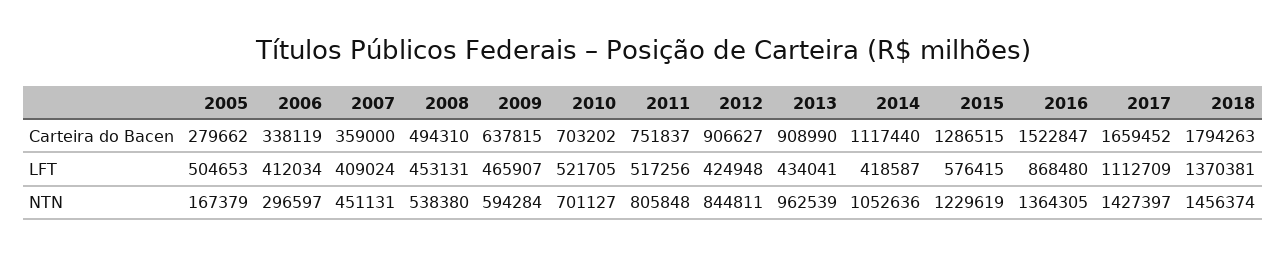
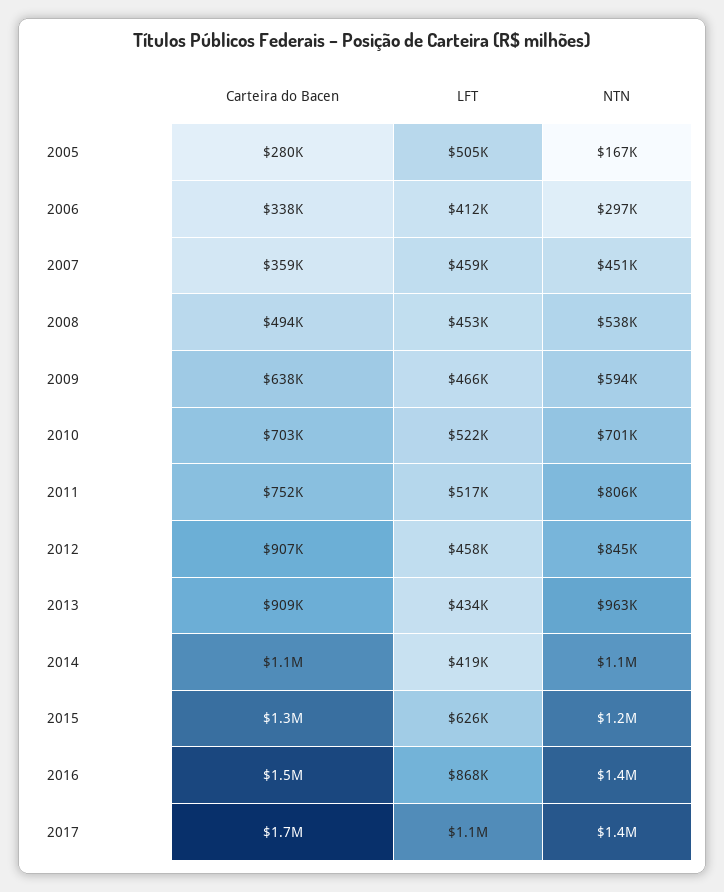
2018, Carteira do Bacen: 1794263 -> none
2007, LFT: 409024 -> 459000
2012, LFT: 424948 -> 458000
2015, LFT: 576415 -> 626000
2018, LFT: 1370381 -> none
2018, NTN: 1456374 -> none

